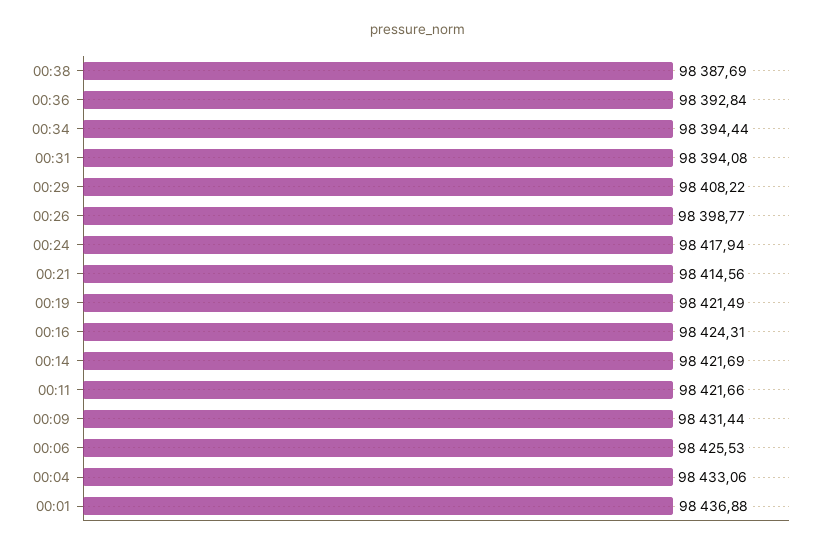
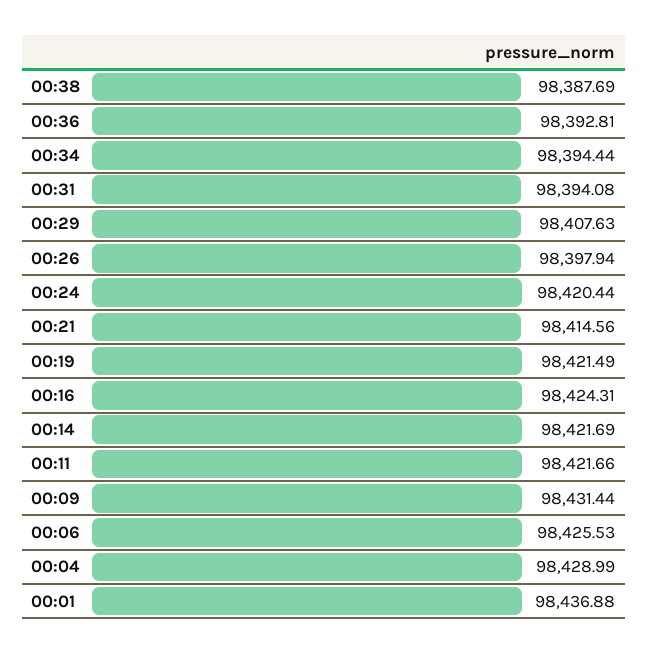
00:36: 98392.84 -> 98392.81
00:29: 98408.22 -> 98407.63
00:26: 98398.77 -> 98397.94
00:24: 98417.94 -> 98420.44
00:04: 98433.06 -> 98428.99

